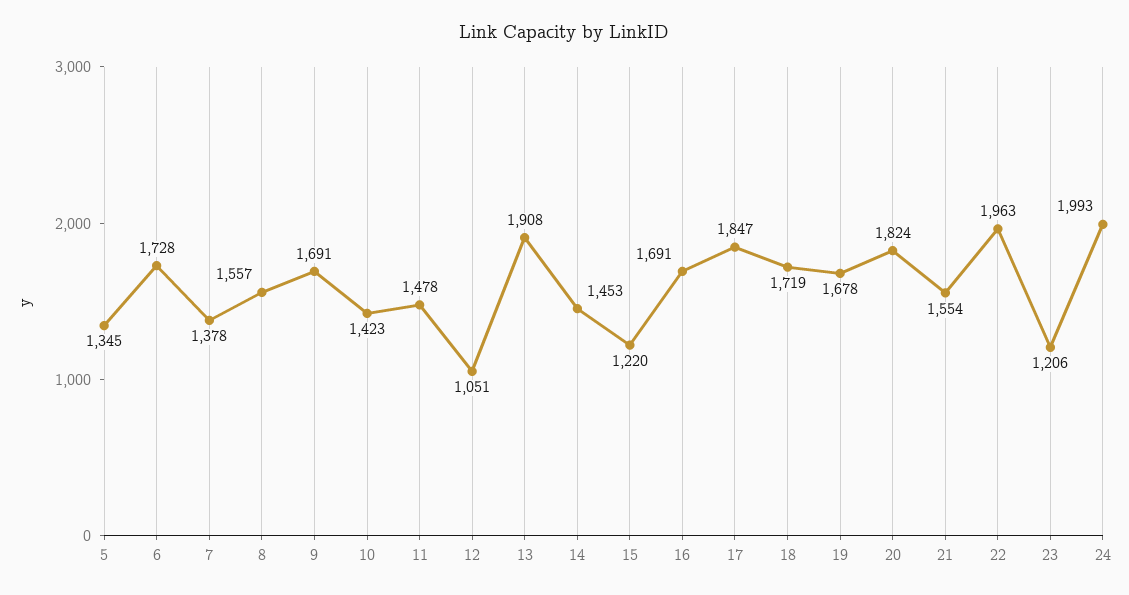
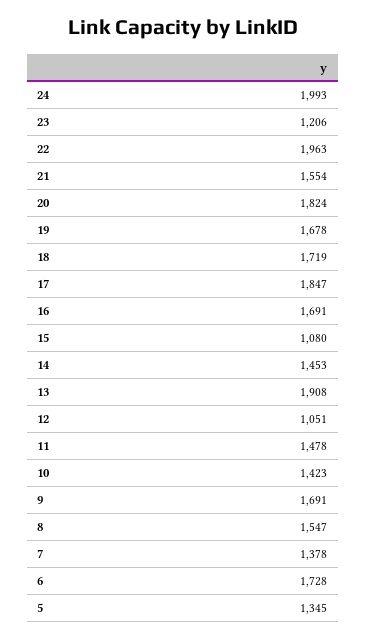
8: 1557 -> 1547
15: 1220 -> 1080

